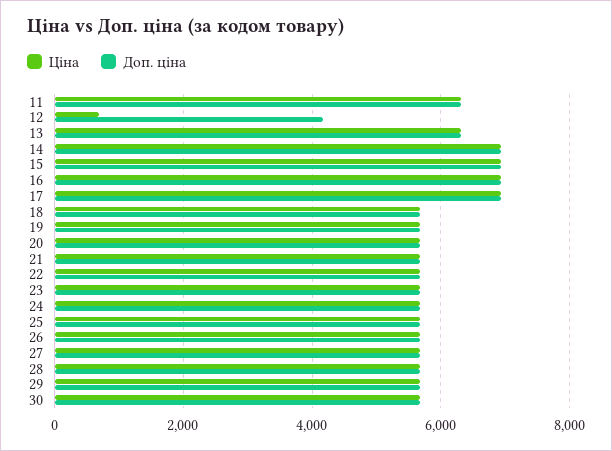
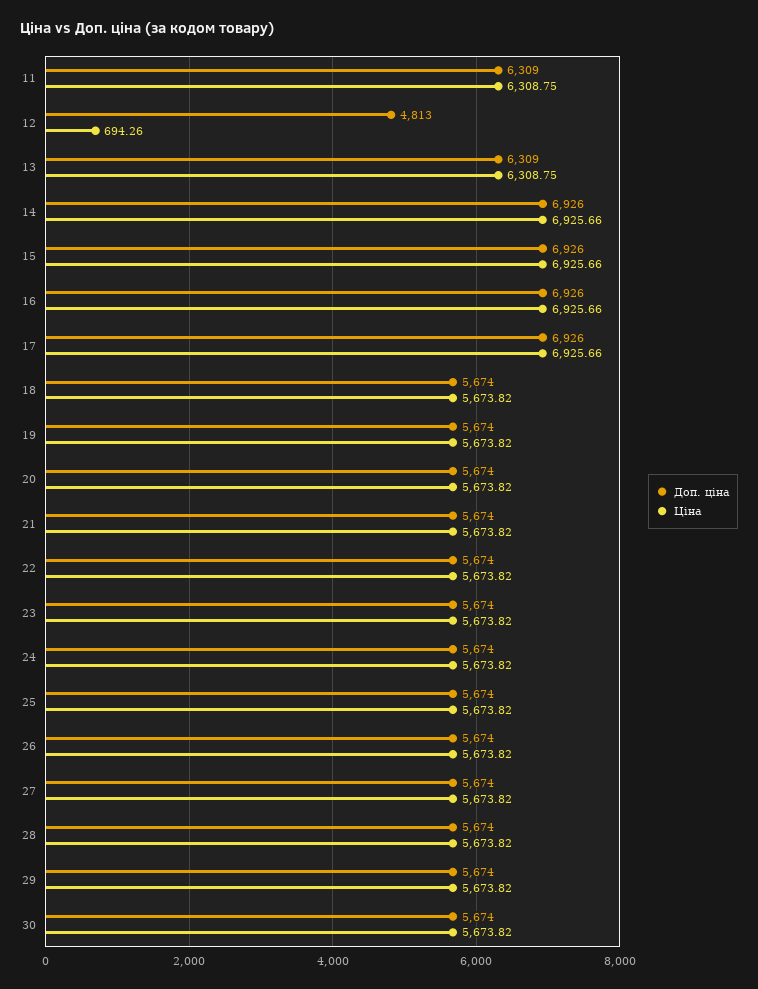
Доп. ціна, 12: 4200 -> 4813

